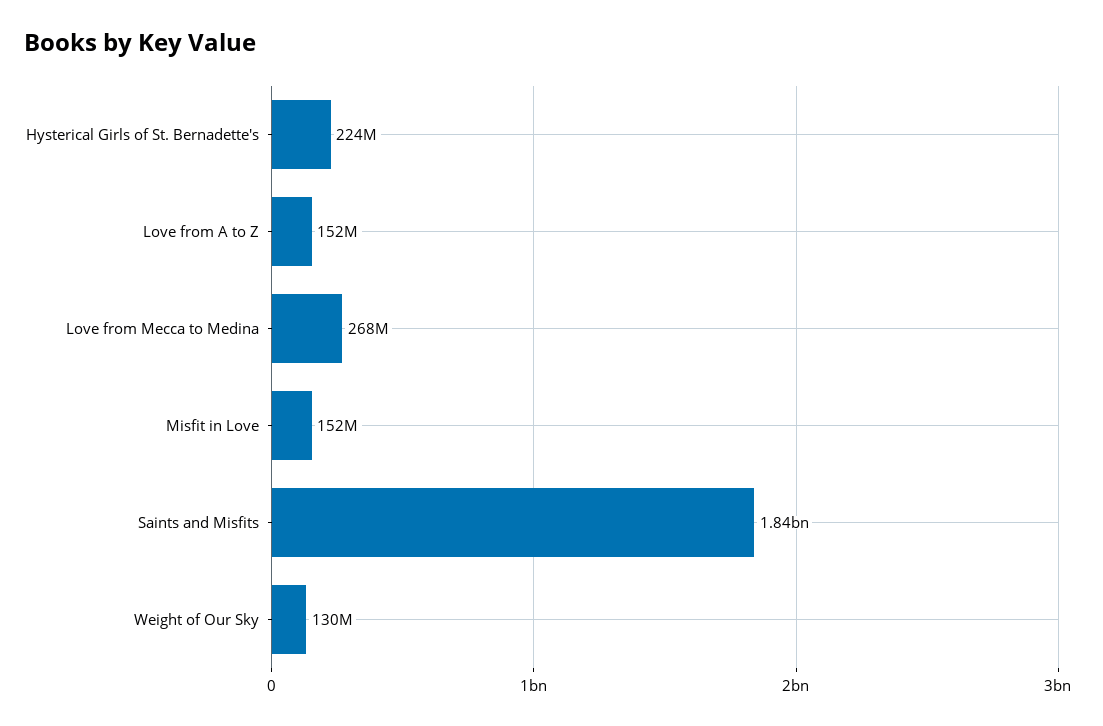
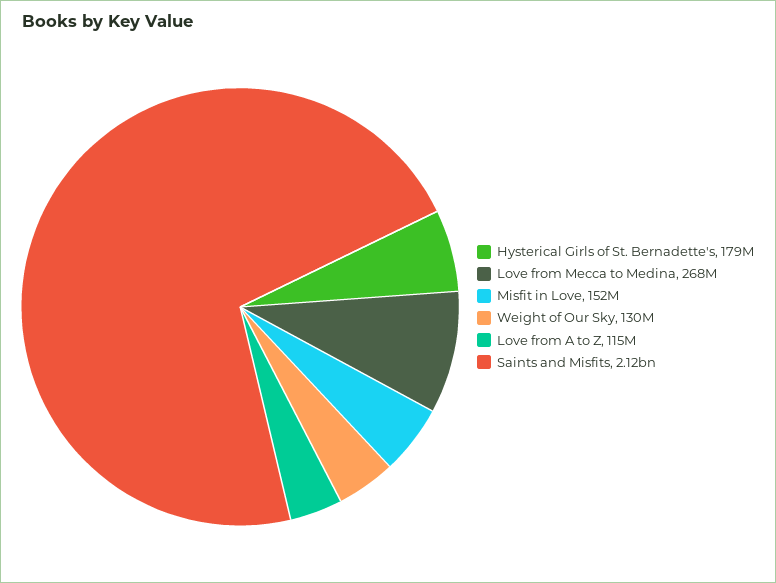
Hysterical Girls of St. Bernadette's: 224000000 -> 179000000
Love from A to Z: 152000000 -> 115000000
Saints and Misfits: 1840000000 -> 2120000000

